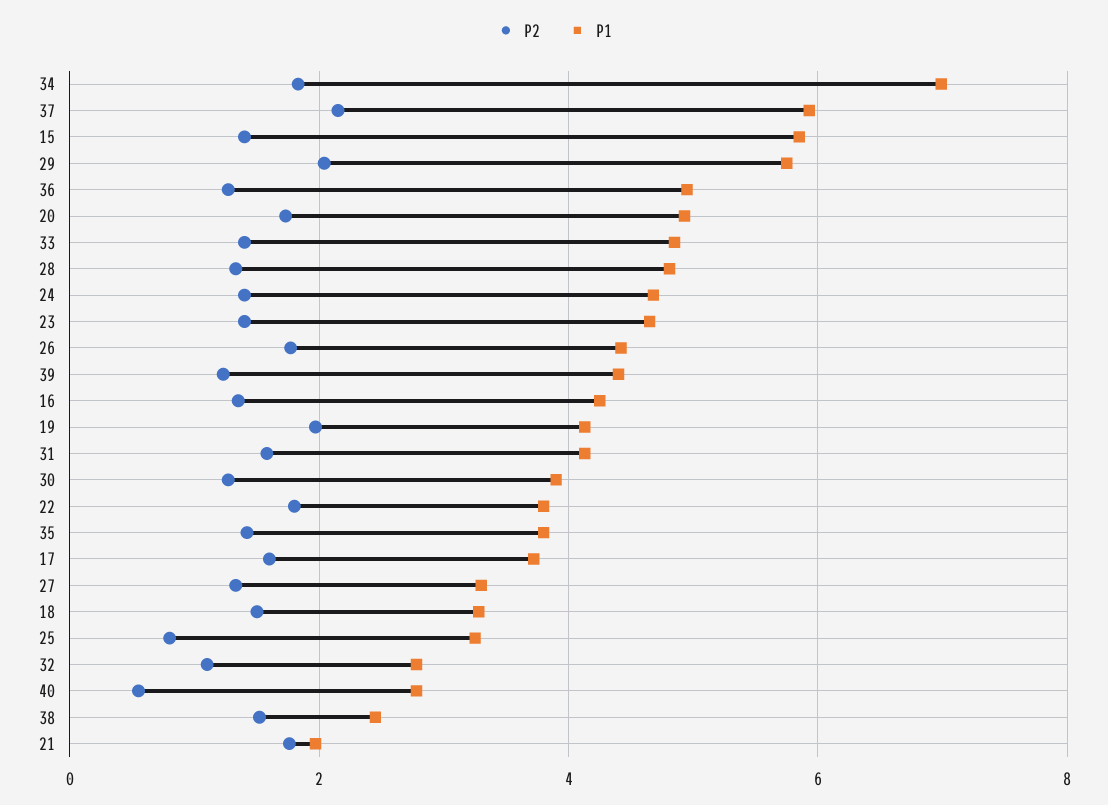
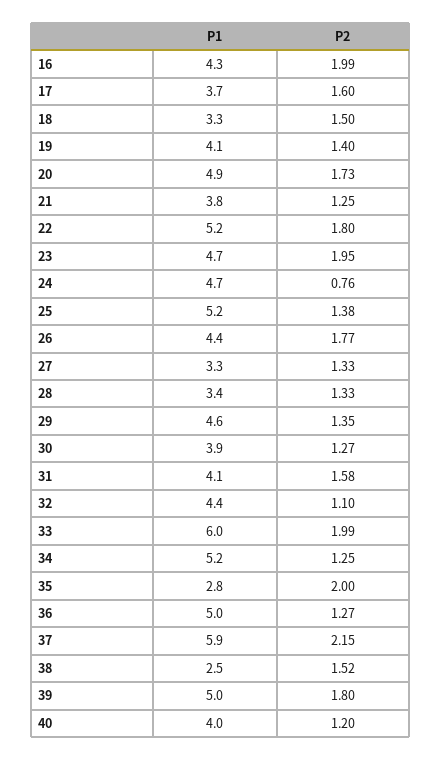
P2, 34: 1.8 -> 1.25
P1, 34: 7 -> 5.2
P2, 15: 1.4 -> none
P1, 15: 5.8 -> none
P2, 29: 2 -> 1.35
P1, 29: 5.8 -> 4.6
P2, 33: 1.4 -> 1.99
P1, 33: 4.8 -> 6
P1, 28: 4.8 -> 3.4
P2, 24: 1.4 -> 0.76
P2, 23: 1.4 -> 1.95
P2, 39: 1.2 -> 1.8
P1, 39: 4.4 -> 5
P2, 16: 1.4 -> 1.99
P2, 19: 2 -> 1.4
P1, 22: 3.8 -> 5.2
P2, 35: 1.4 -> 2
P1, 35: 3.8 -> 2.8
P2, 25: 0.8 -> 1.38
P1, 25: 3.2 -> 5.2
P1, 32: 2.8 -> 4.4
P2, 40: 0.6 -> 1.2
P1, 40: 2.8 -> 4
P2, 21: 1.8 -> 1.25
P1, 21: 2 -> 3.8

